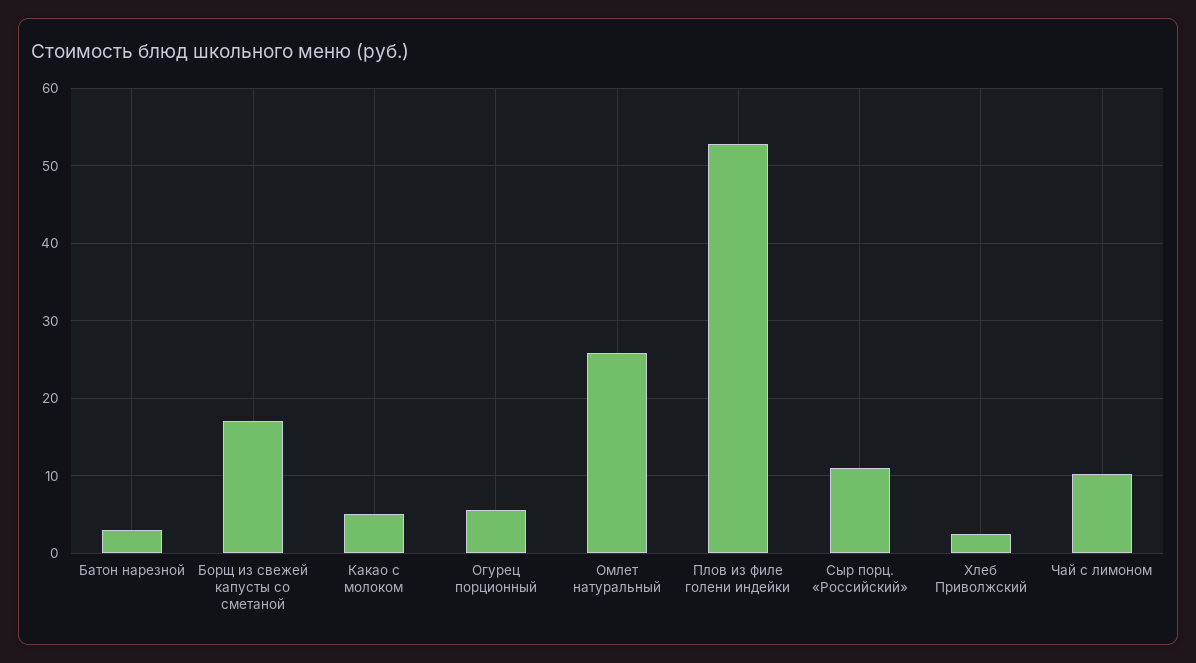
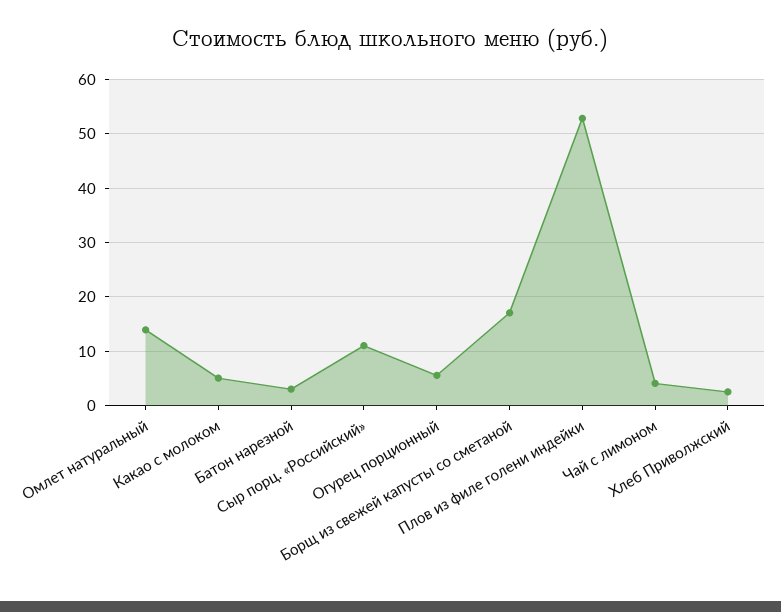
Омлет натуральный: 26 -> 14
Чай с лимоном: 10 -> 4

